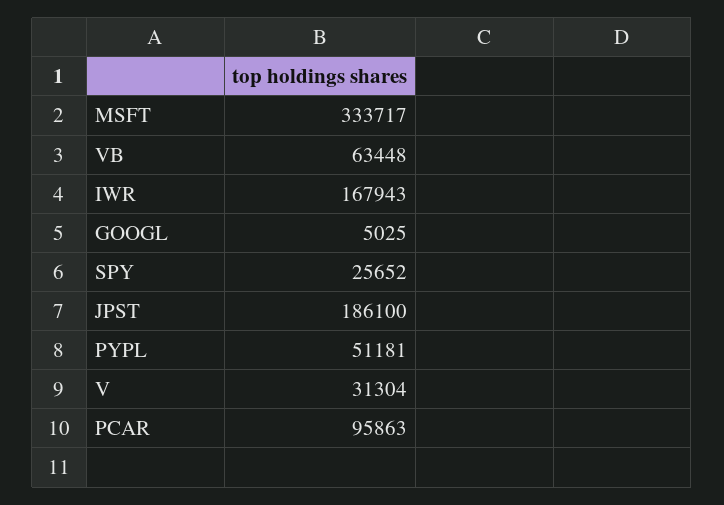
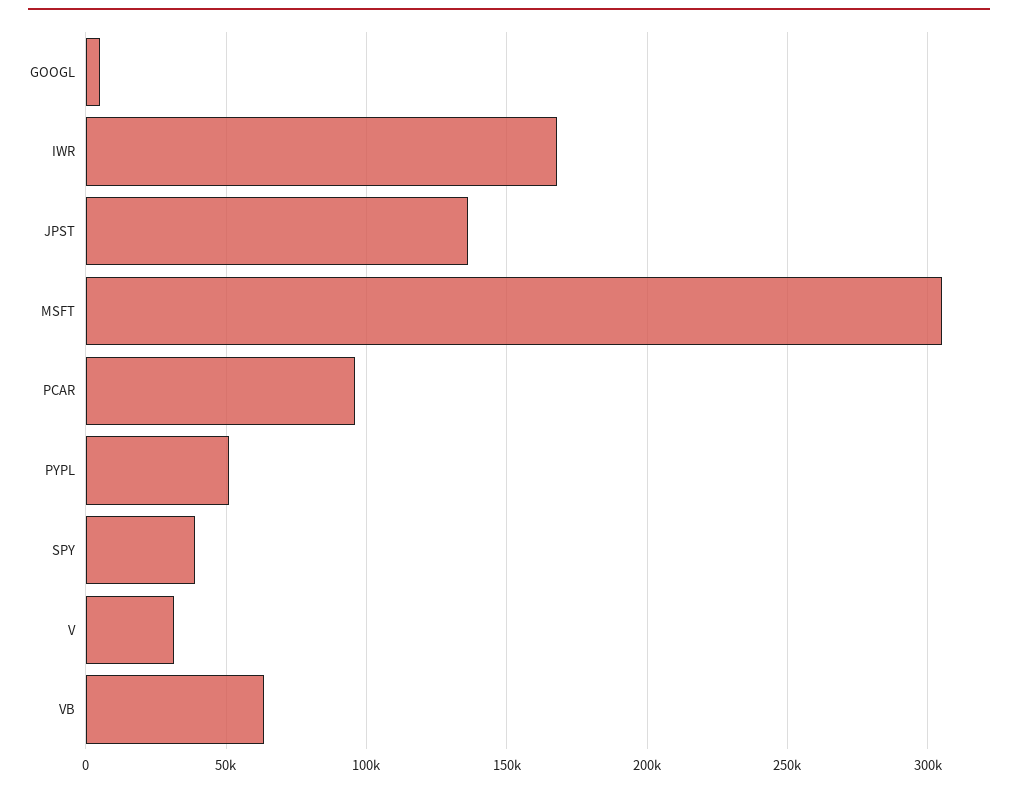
MSFT: 333717 -> 305000
SPY: 25652 -> 40000
JPST: 186100 -> 135000

